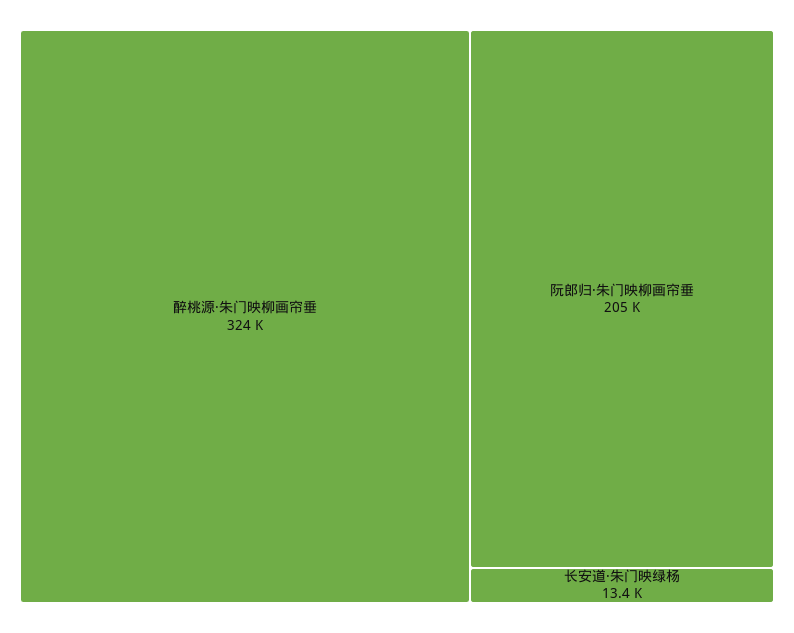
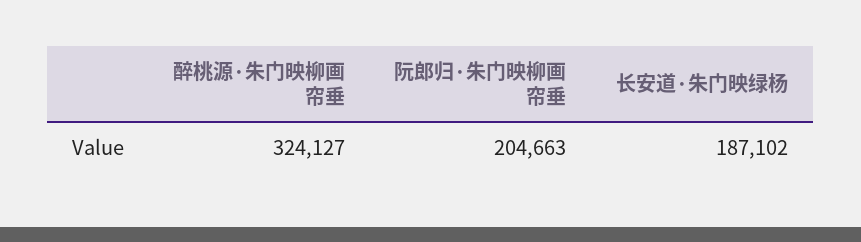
长安道·朱门映绿杨: 13400 -> 187102

